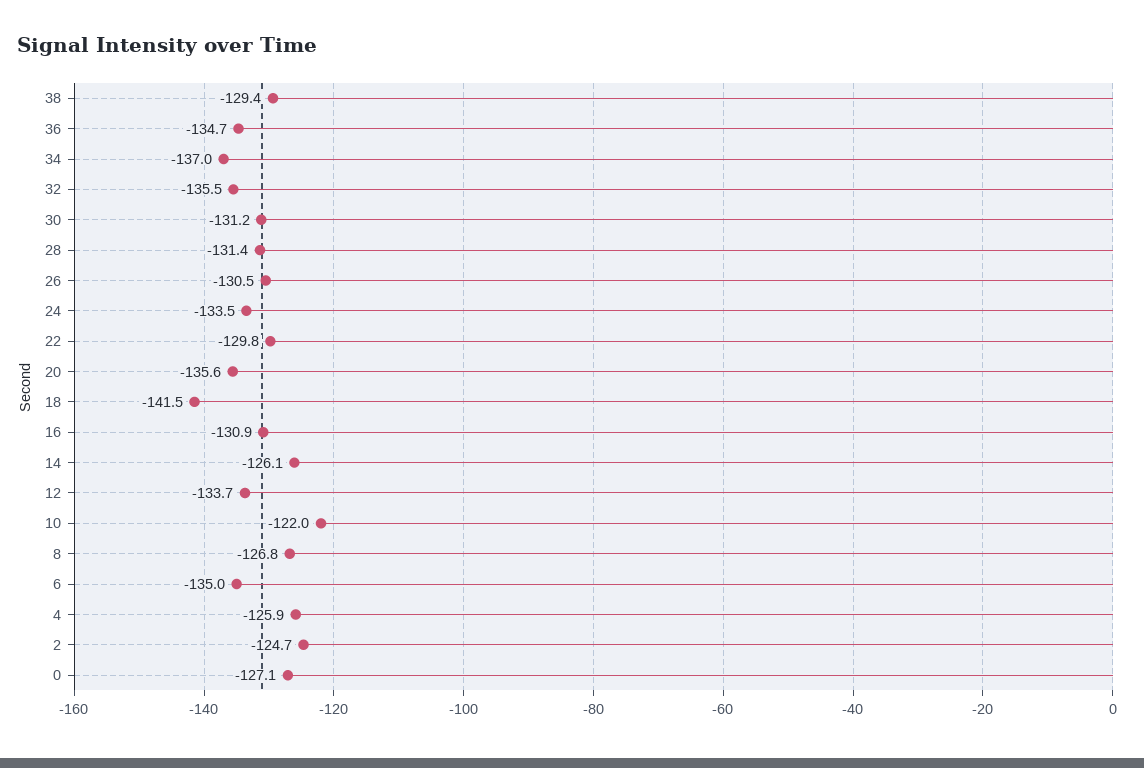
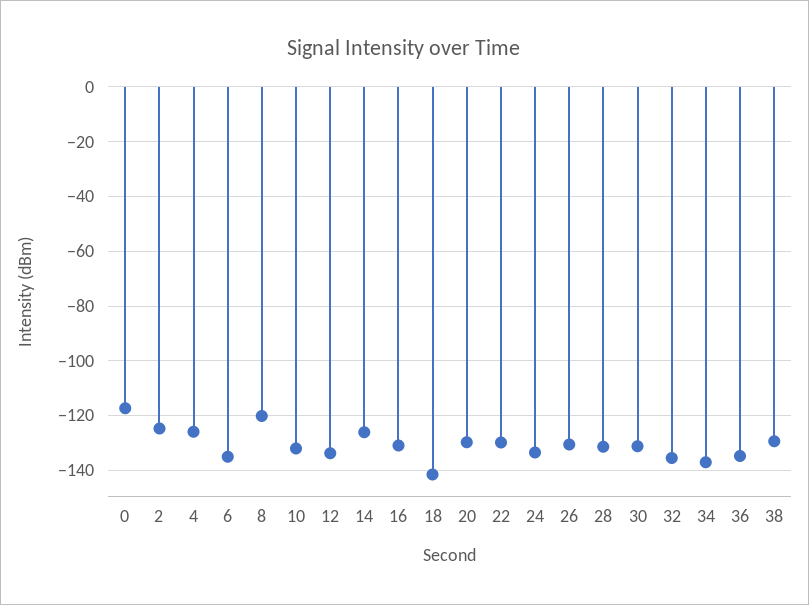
20: -135.6 -> -130
10: -122 -> -132.5
8: -126.8 -> -120
0: -127.1 -> -117.5

